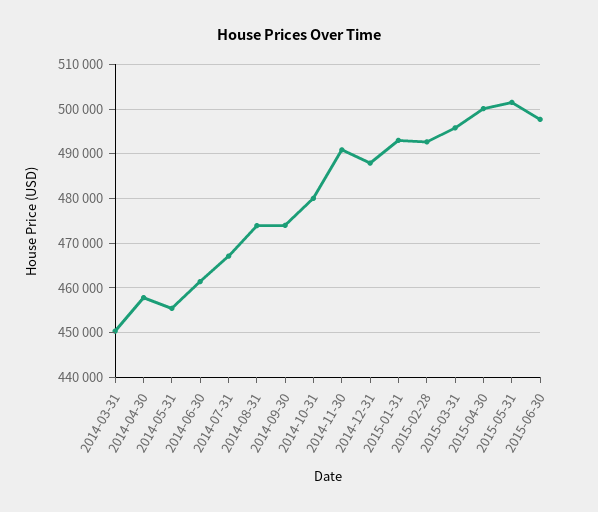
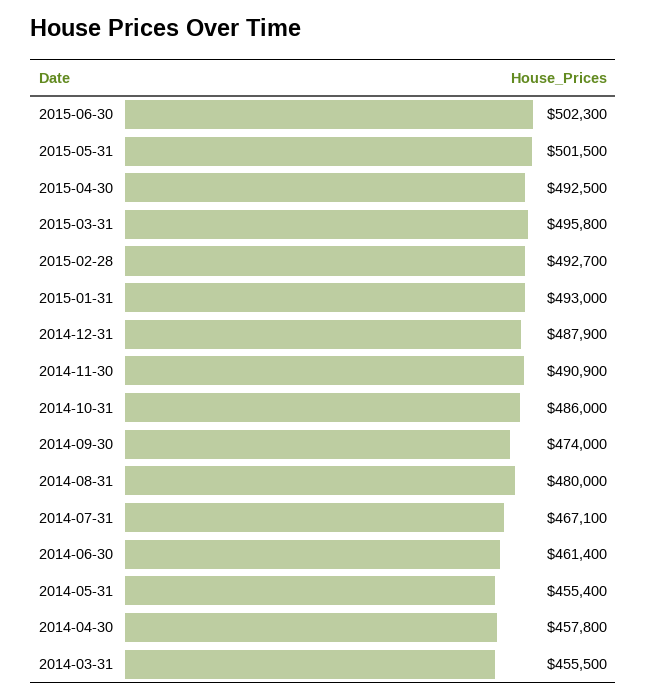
2014-03-31: 450000 -> 455500
2014-08-31: 474000 -> 480000
2014-10-31: 480000 -> 486000
2015-04-30: 500000 -> 492500
2015-06-30: 498000 -> 502300

